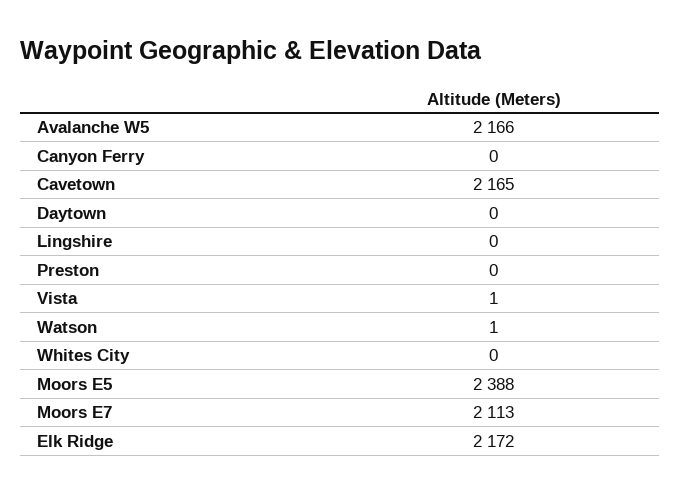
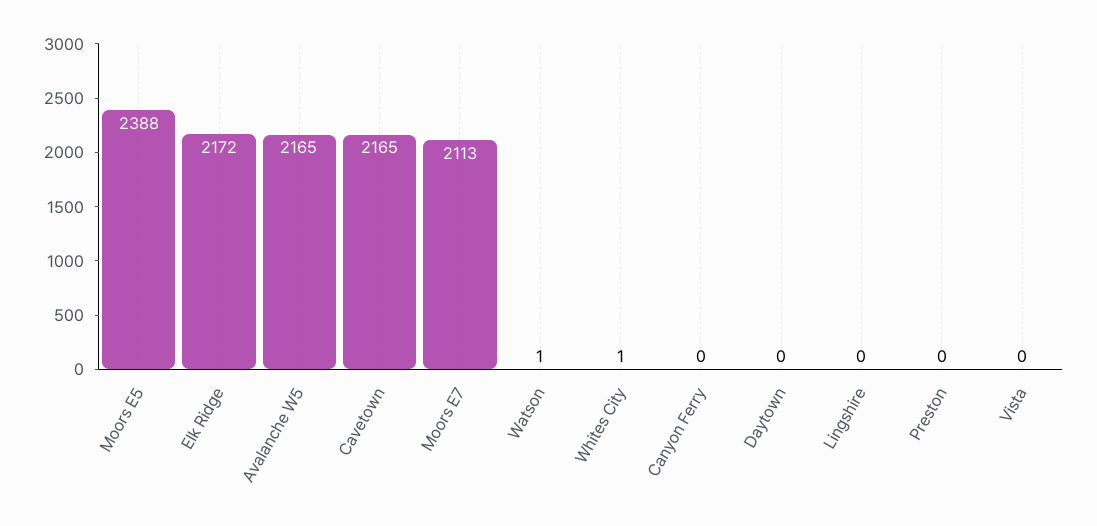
Avalanche W5: 2166 -> 2165
Vista: 1 -> 0
Whites City: 0 -> 1

